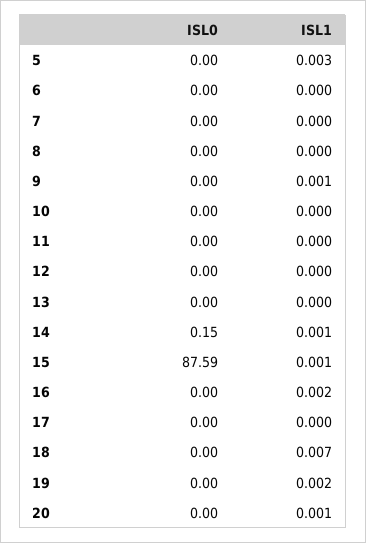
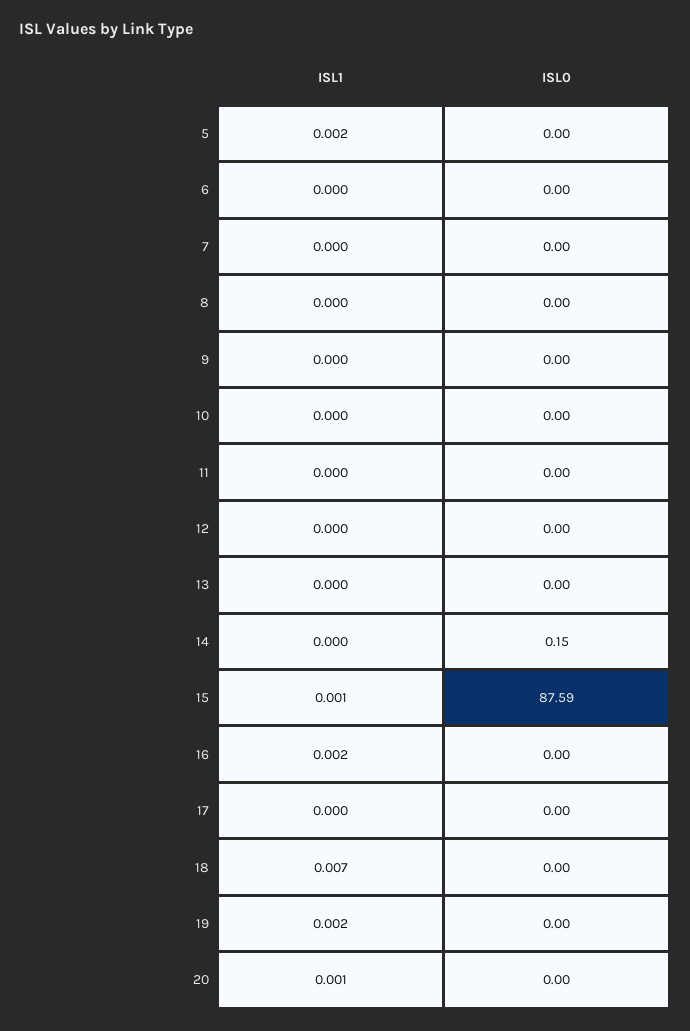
ISL1, 5: 0.003 -> 0.002
ISL1, 9: 0.001 -> 0
ISL1, 14: 0.001 -> 0

